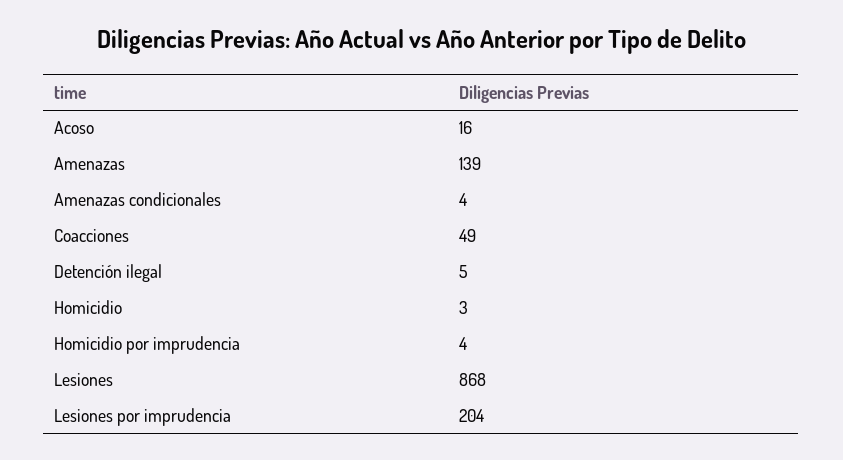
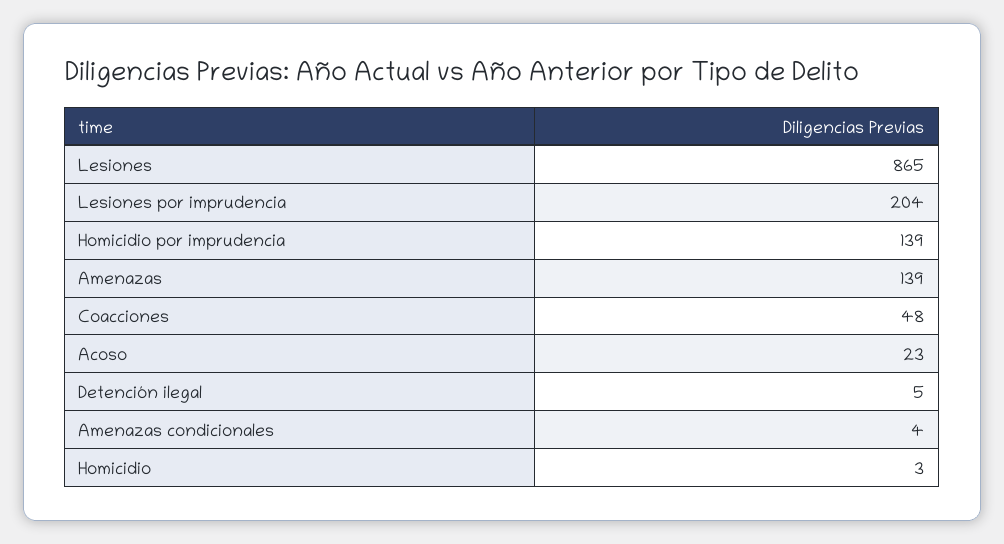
Acoso: 16 -> 23
Coacciones: 49 -> 48
Homicidio por imprudencia: 4 -> 139
Lesiones: 868 -> 865

